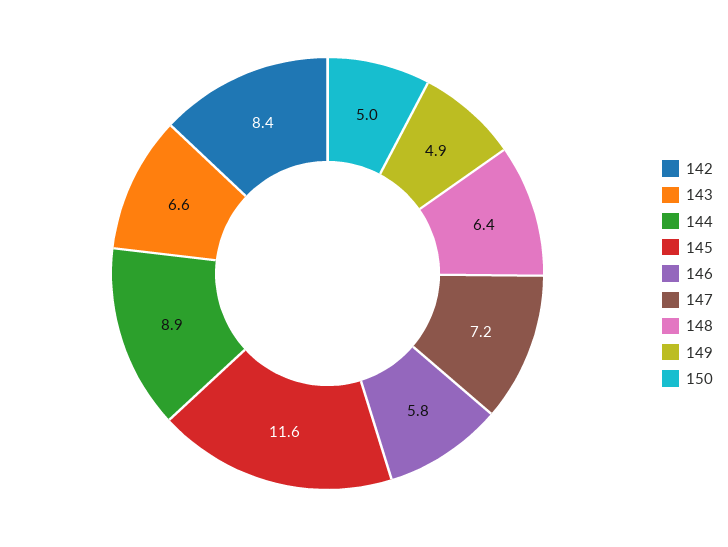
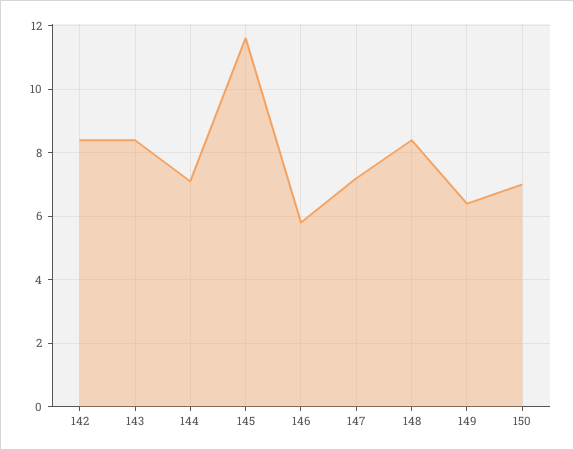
143: 6.6 -> 8.5
144: 8.9 -> 7
148: 6.4 -> 8.5
149: 4.9 -> 6.5
150: 5 -> 7

